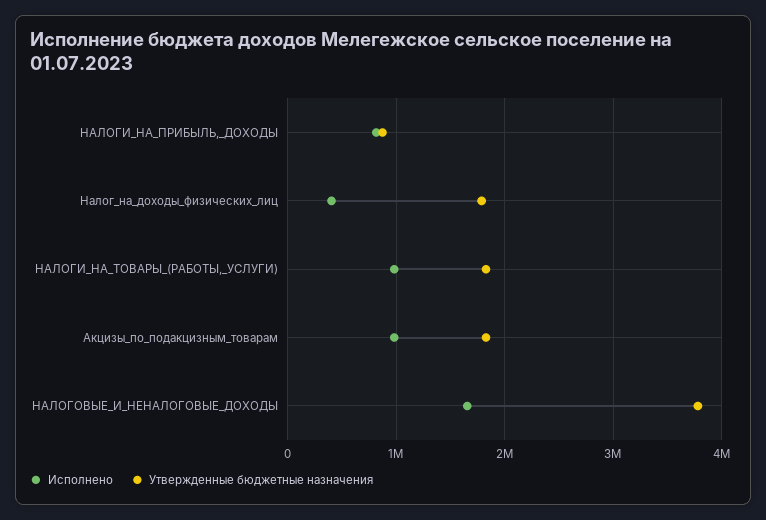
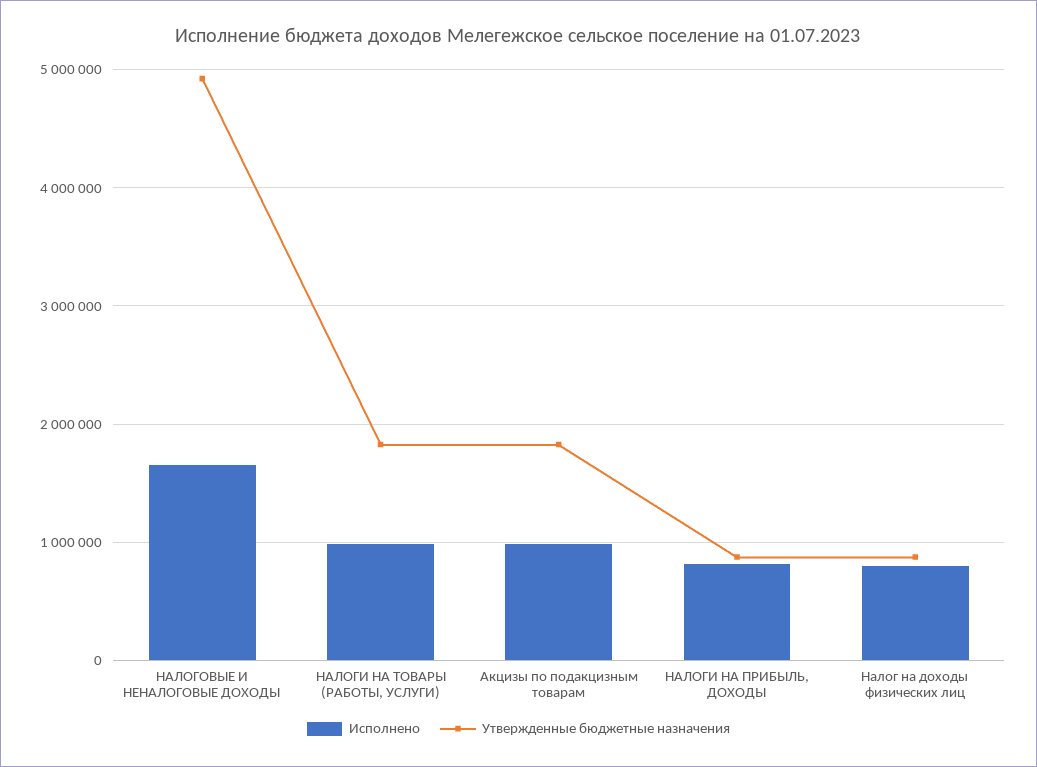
Исполнено, Налог_на_доходы_физических_лиц: 400000 -> 800000
Утвержденные бюджетные назначения, Налог_на_доходы_физических_лиц: 1800000 -> 900000
Утвержденные бюджетные назначения, НАЛОГОВЫЕ_И_НЕНАЛОГОВЫЕ_ДОХОДЫ: 3800000 -> 4900000

